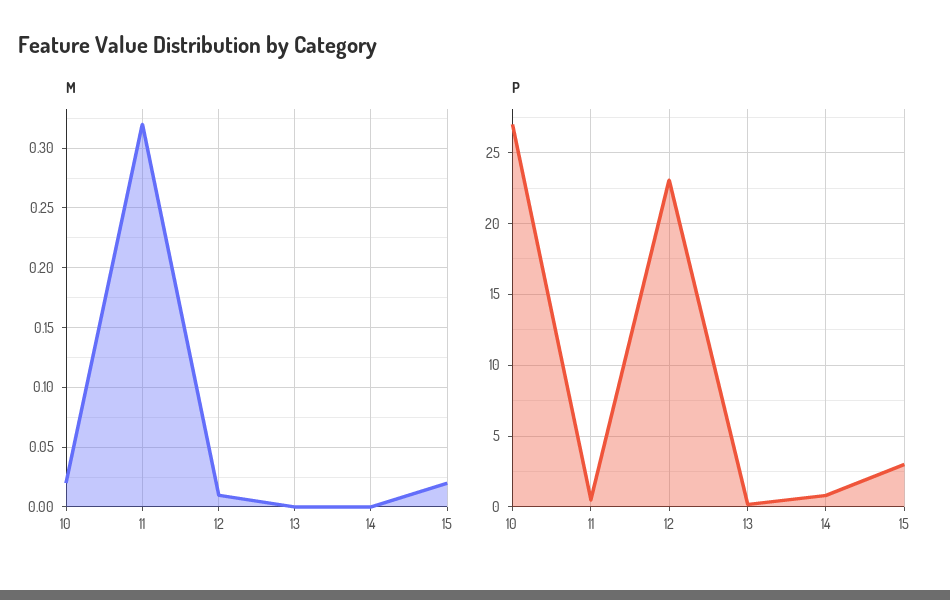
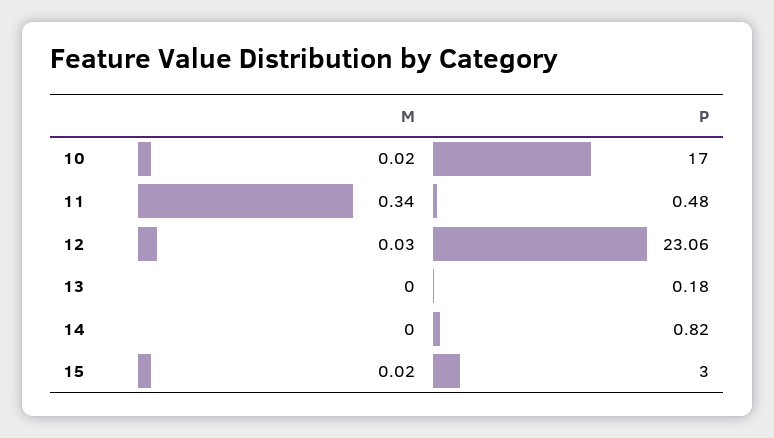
M, 11: 0.32 -> 0.34
M, 12: 0.01 -> 0.03
P, 10: 27 -> 17

